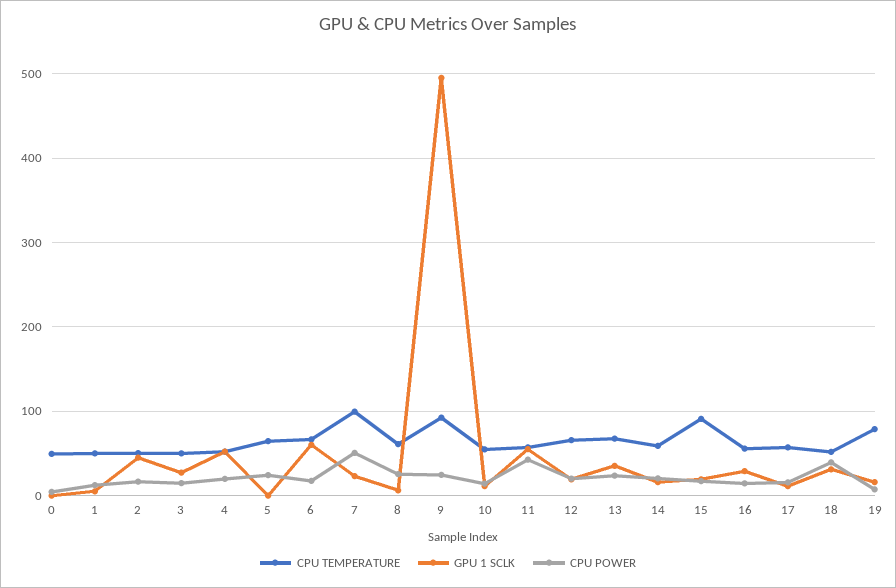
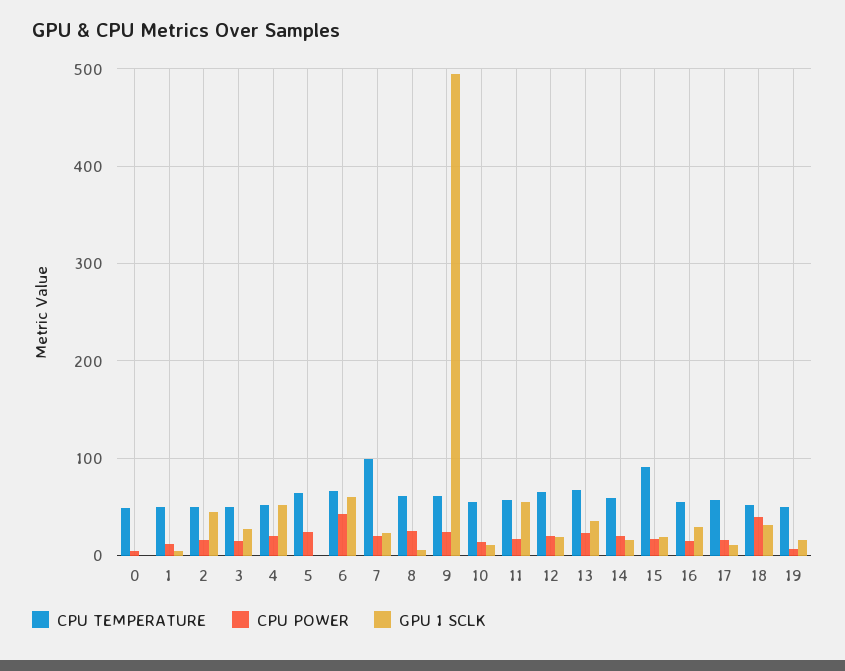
CPU POWER, 6: 20 -> 40
CPU POWER, 7: 50 -> 20
CPU TEMPERATURE, 9: 90 -> 60
CPU POWER, 11: 40 -> 20
CPU TEMPERATURE, 19: 80 -> 50

